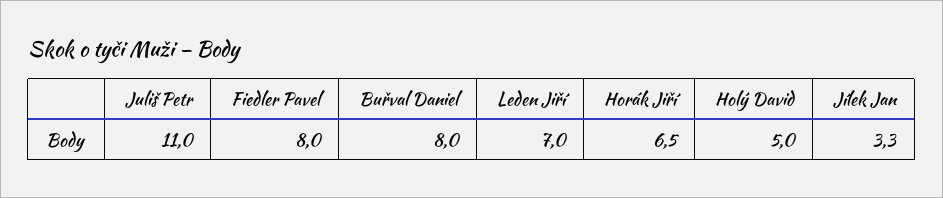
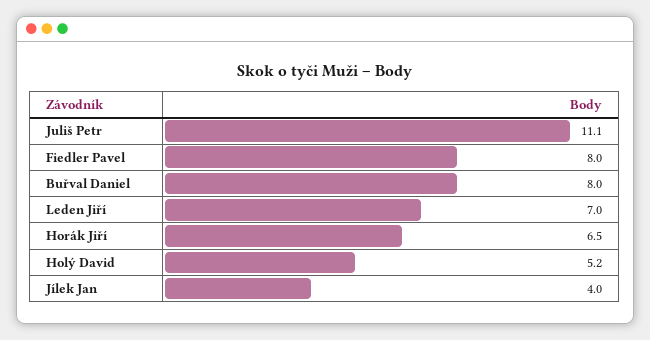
Juliš Petr: 11 -> 11.1
Holý David: 5 -> 5.2
Jílek Jan: 3.3 -> 4

